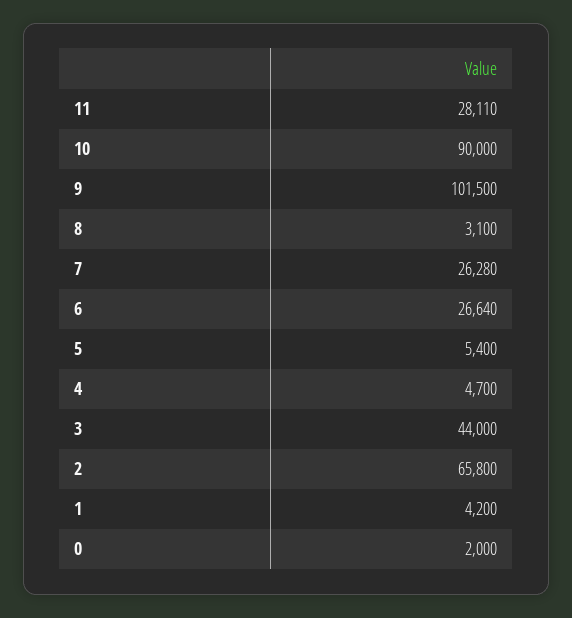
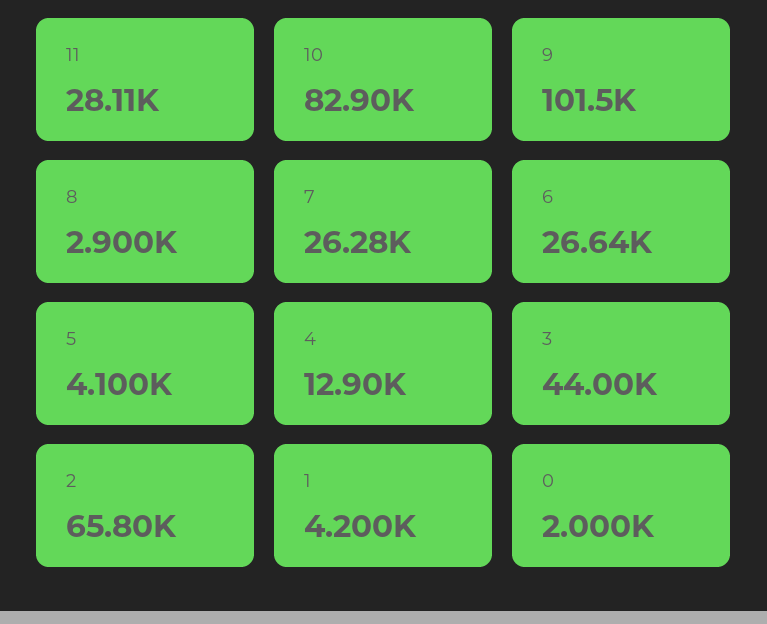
10: 90000 -> 82900
8: 3100 -> 2900
5: 5400 -> 4100
4: 4700 -> 12900

